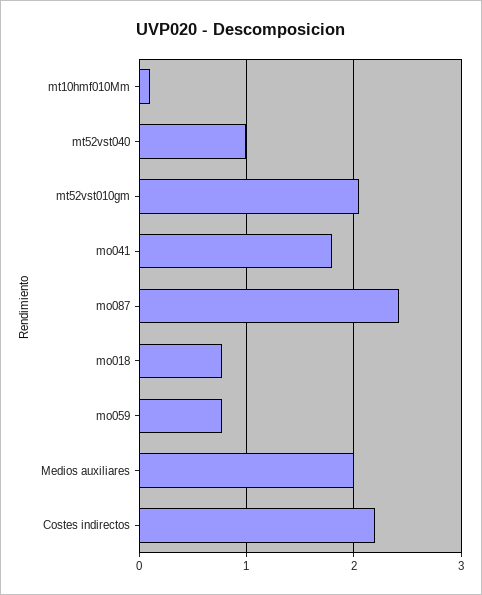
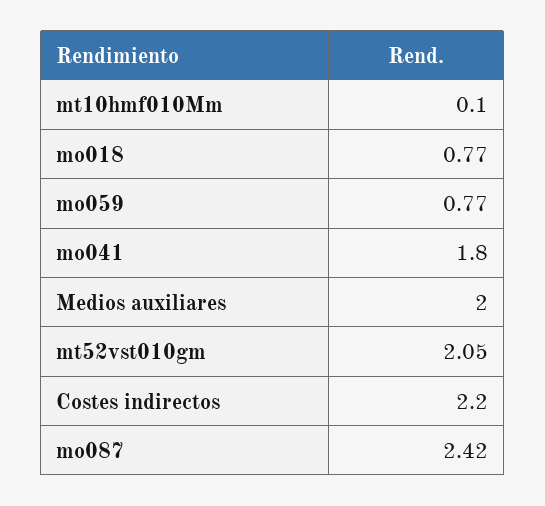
mt52vst040: 1 -> none

